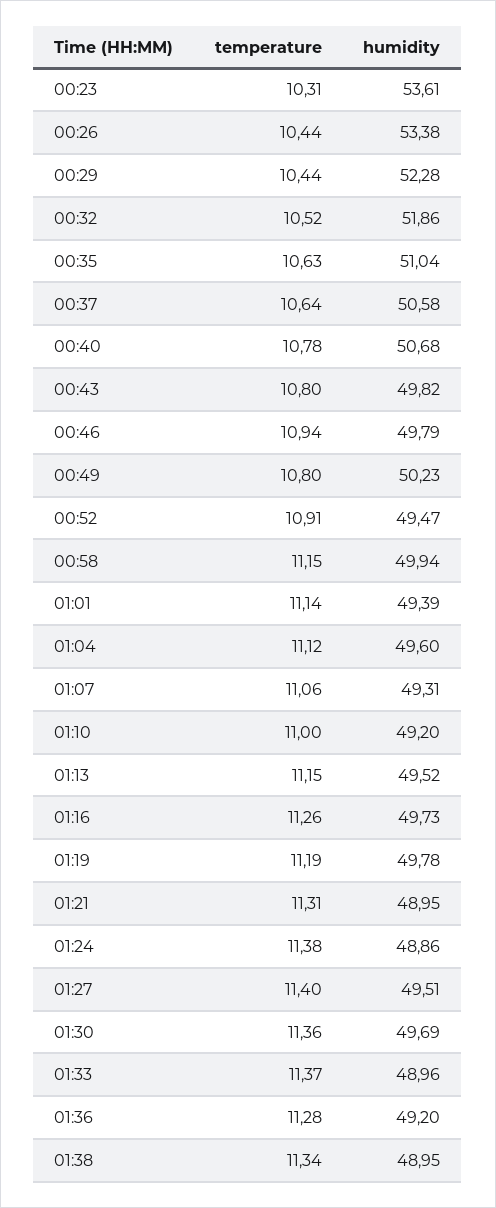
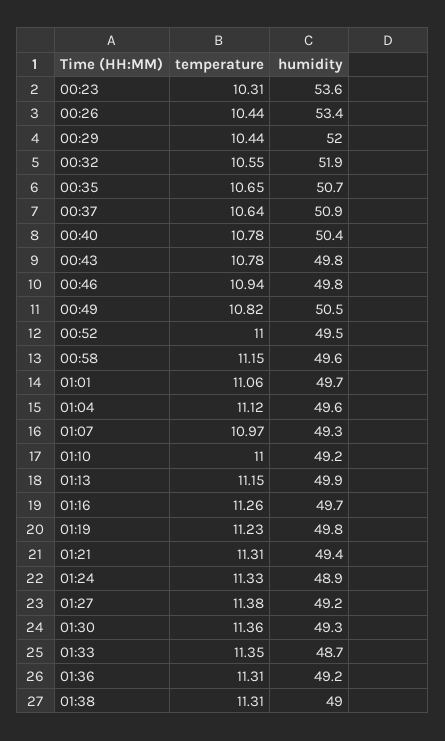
humidity, 00:29: 52.28 -> 52
temperature, 00:32: 10.52 -> 10.55
temperature, 00:35: 10.63 -> 10.65
humidity, 00:35: 51.04 -> 50.7
humidity, 00:37: 50.58 -> 50.9
humidity, 00:40: 50.68 -> 50.4
temperature, 00:43: 10.8 -> 10.78
temperature, 00:49: 10.8 -> 10.82
humidity, 00:49: 50.23 -> 50.5
temperature, 00:52: 10.91 -> 11
humidity, 00:58: 49.94 -> 49.6
temperature, 01:01: 11.14 -> 11.06
humidity, 01:01: 49.39 -> 49.7
temperature, 01:07: 11.06 -> 10.97
humidity, 01:13: 49.52 -> 49.9
temperature, 01:19: 11.19 -> 11.23
humidity, 01:21: 48.95 -> 49.4
temperature, 01:24: 11.38 -> 11.33
temperature, 01:27: 11.4 -> 11.38
humidity, 01:27: 49.51 -> 49.2
humidity, 01:30: 49.69 -> 49.3
temperature, 01:33: 11.37 -> 11.35
humidity, 01:33: 48.96 -> 48.7
temperature, 01:36: 11.28 -> 11.31
temperature, 01:38: 11.34 -> 11.31

